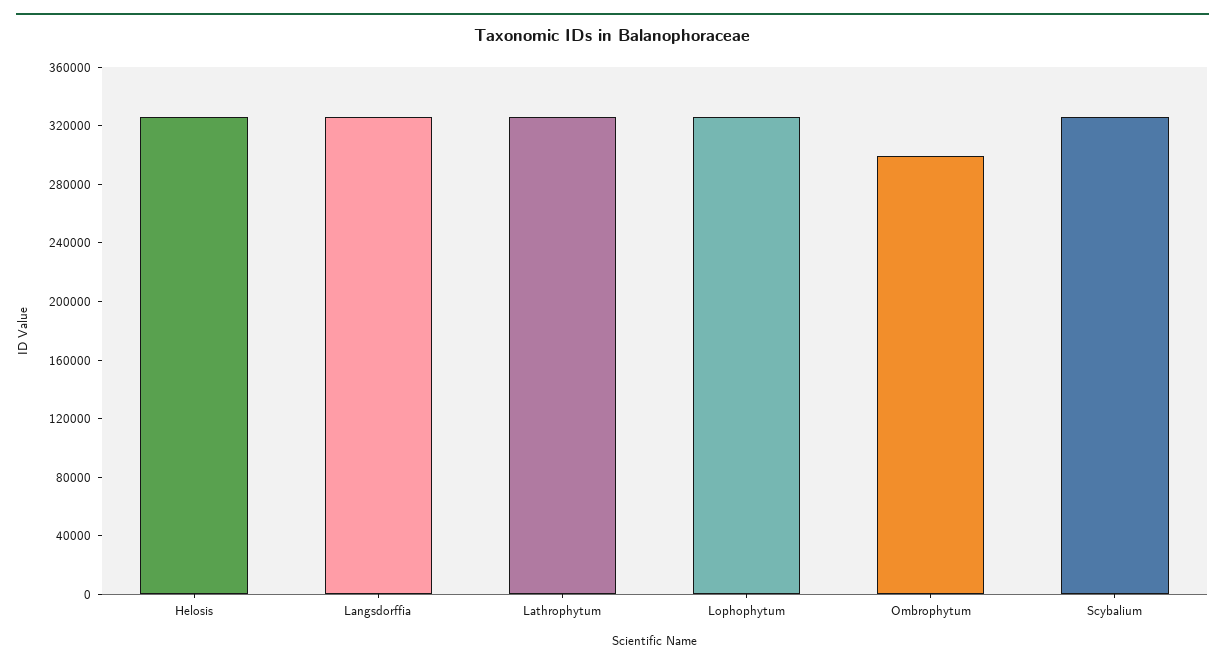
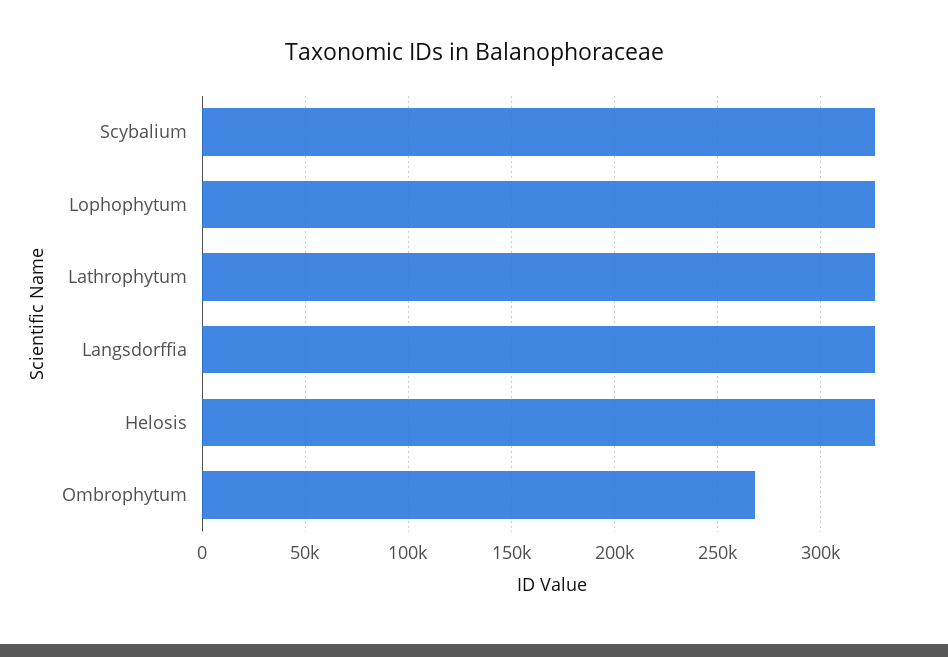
Ombrophytum: 300000 -> 270000

